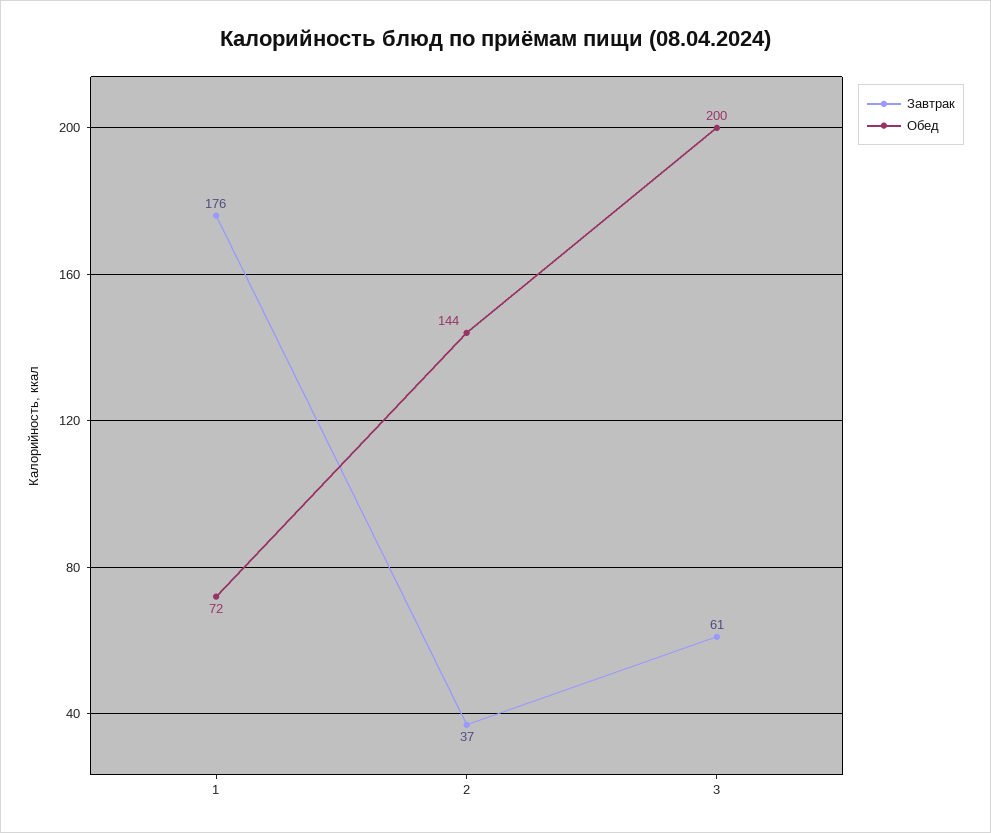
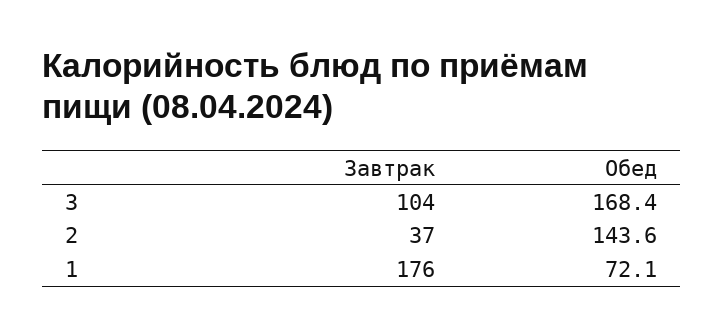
Завтрак, 3: 61 -> 104
Обед, 3: 200 -> 168.4

